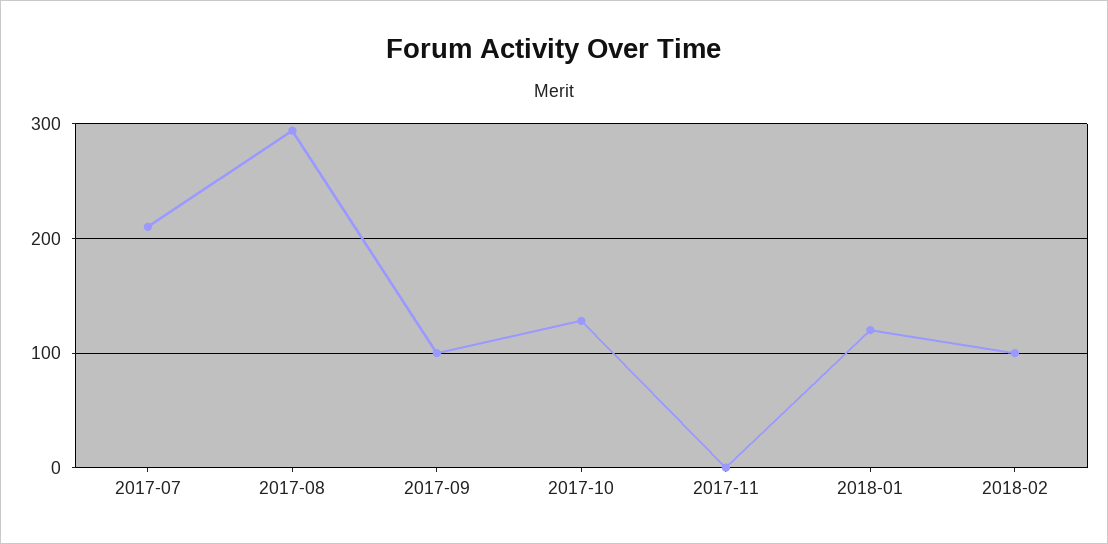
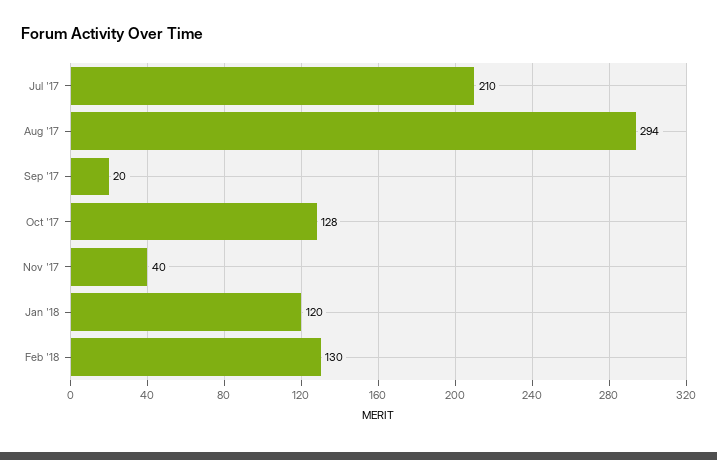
2017-09: 100 -> 20
2017-11: 0 -> 40
2018-02: 100 -> 130

